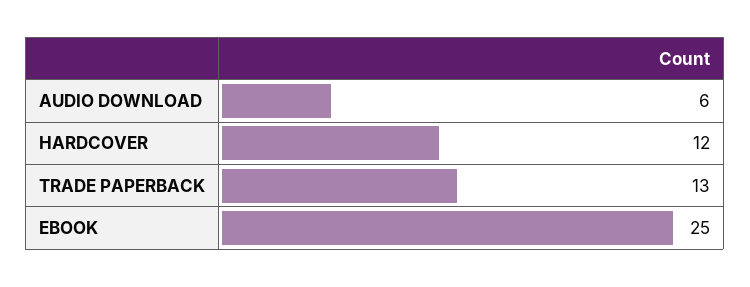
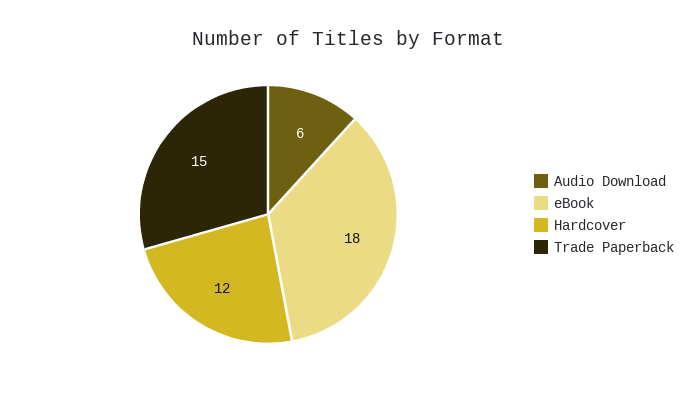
TRADE PAPERBACK: 13 -> 15
EBOOK: 25 -> 18

